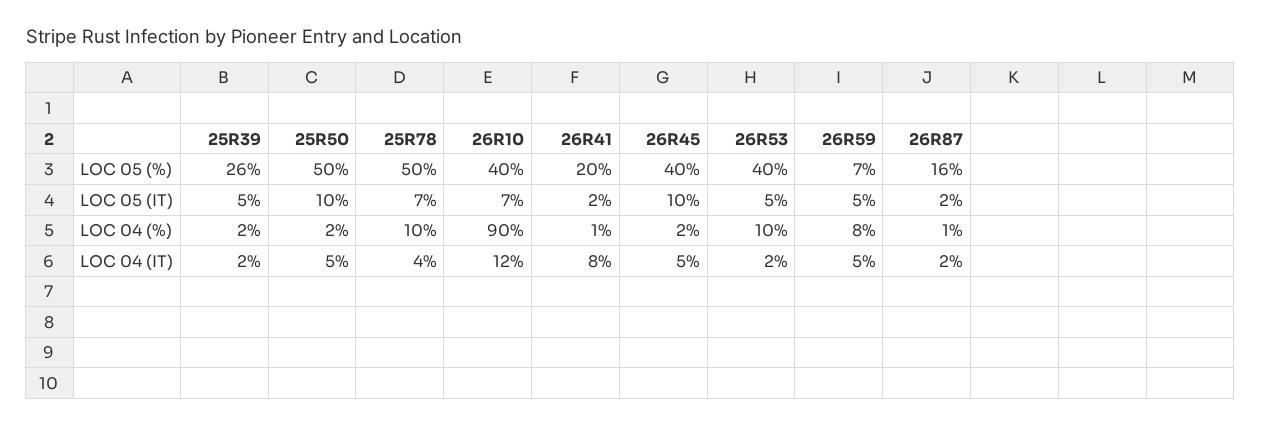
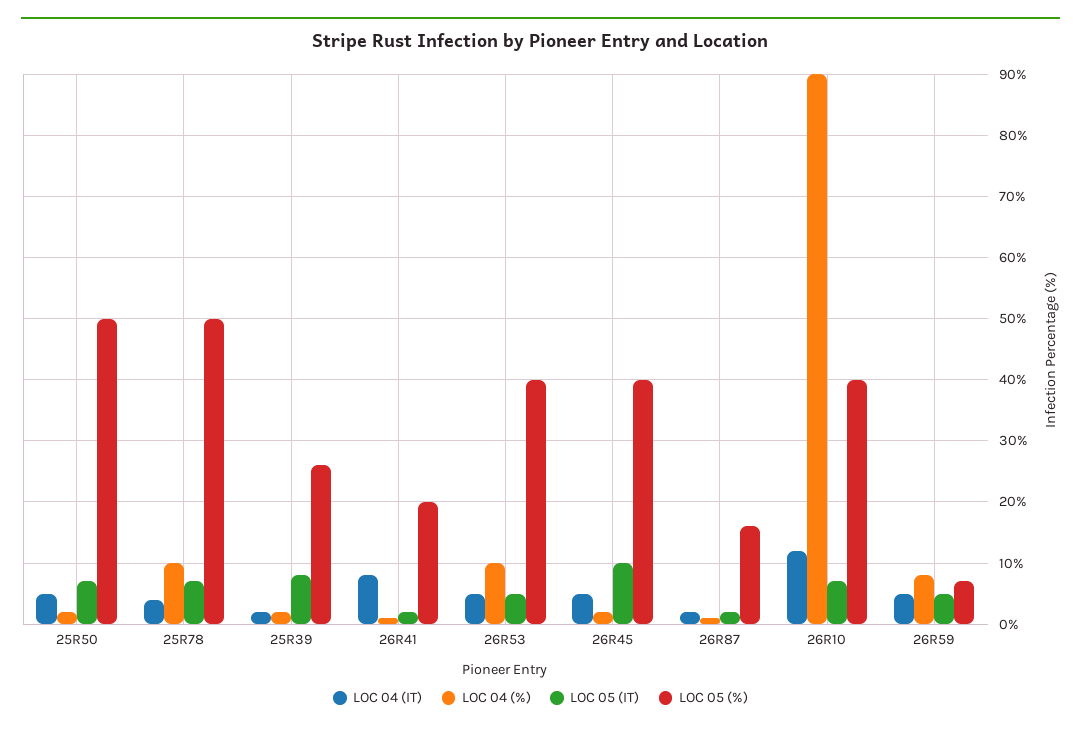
LOC 05 (IT), 25R39: 5 -> 8
LOC 05 (IT), 25R50: 10 -> 7
LOC 04 (IT), 26R53: 2 -> 5

